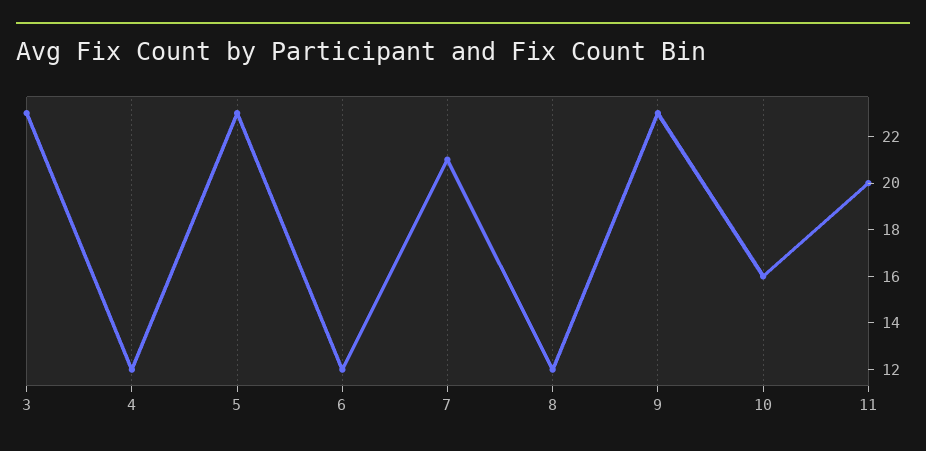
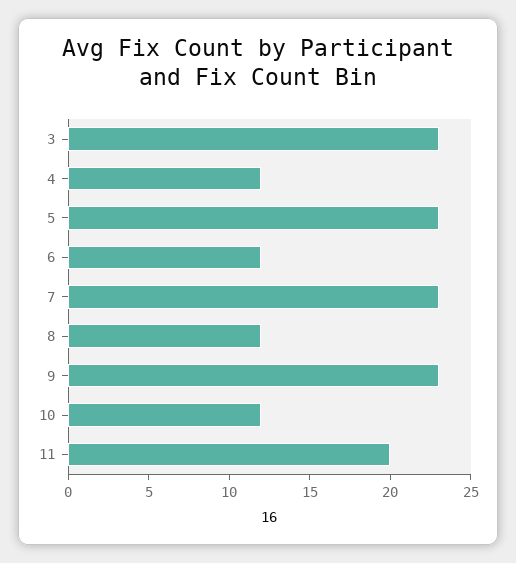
7: 21 -> 23
10: 16 -> 12

